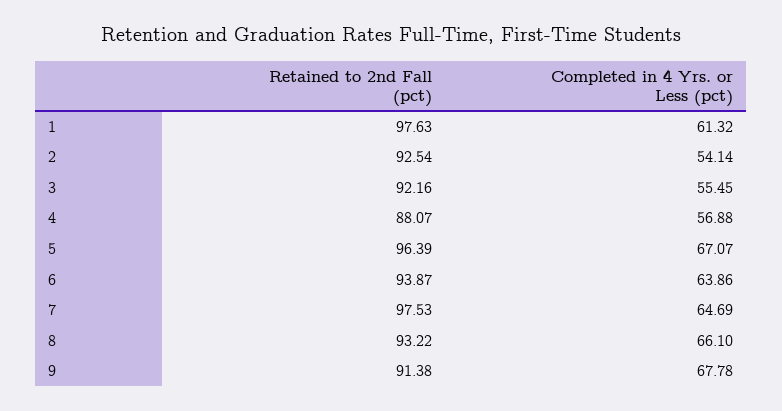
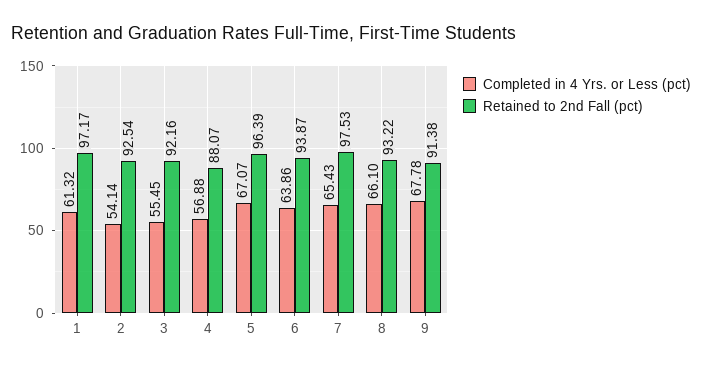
Retained to 2nd Fall (pct), 1: 97.63 -> 97.17
Completed in 4 Yrs. or Less (pct), 7: 64.69 -> 65.43

